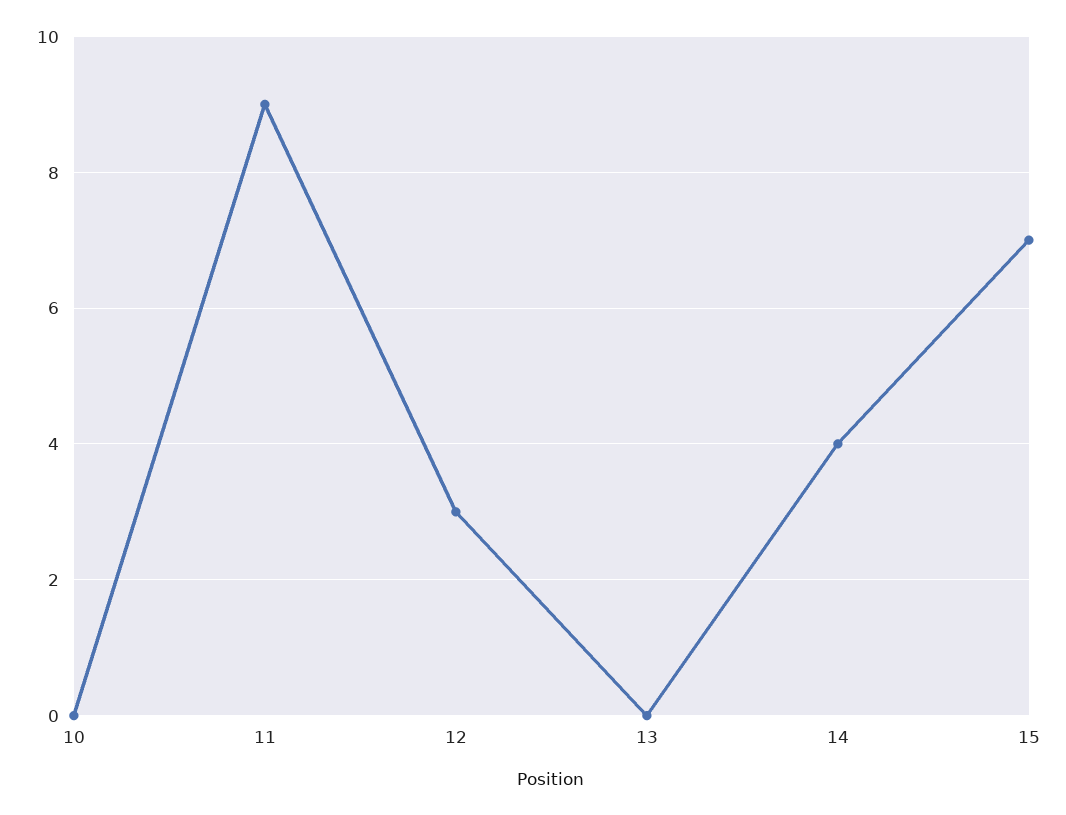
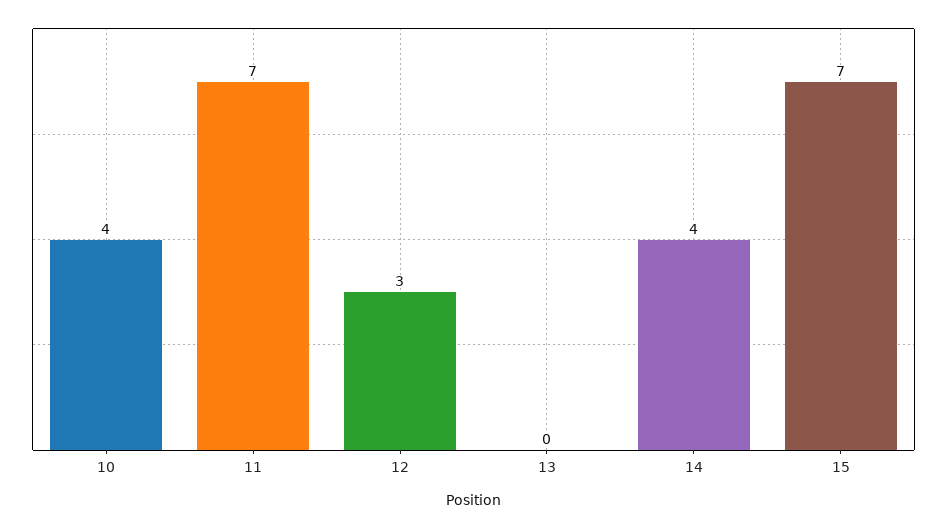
10: 0 -> 4
11: 9 -> 7

